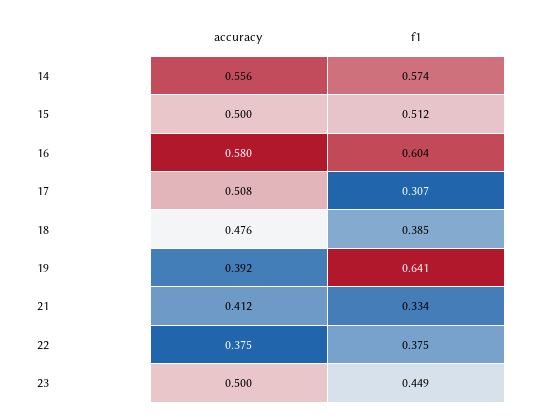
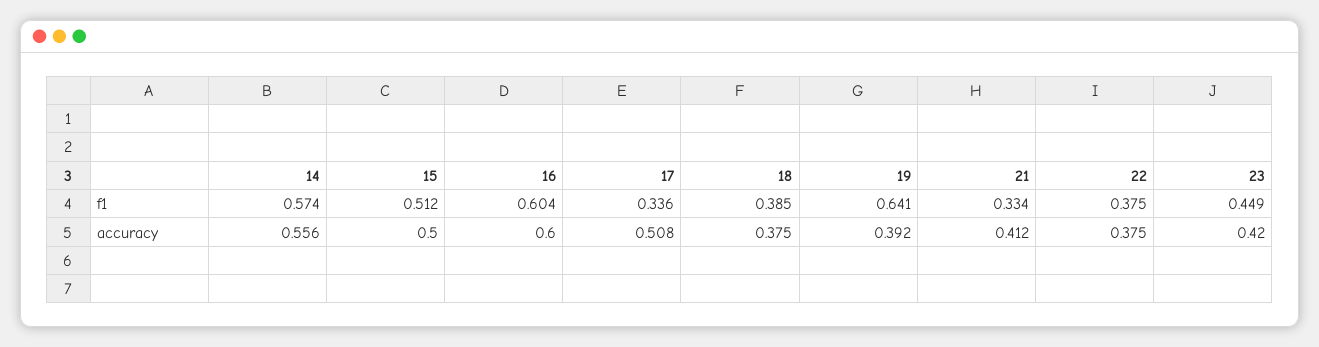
accuracy, 16: 0.58 -> 0.6
f1, 17: 0.307 -> 0.336
accuracy, 18: 0.476 -> 0.375
accuracy, 23: 0.5 -> 0.42

